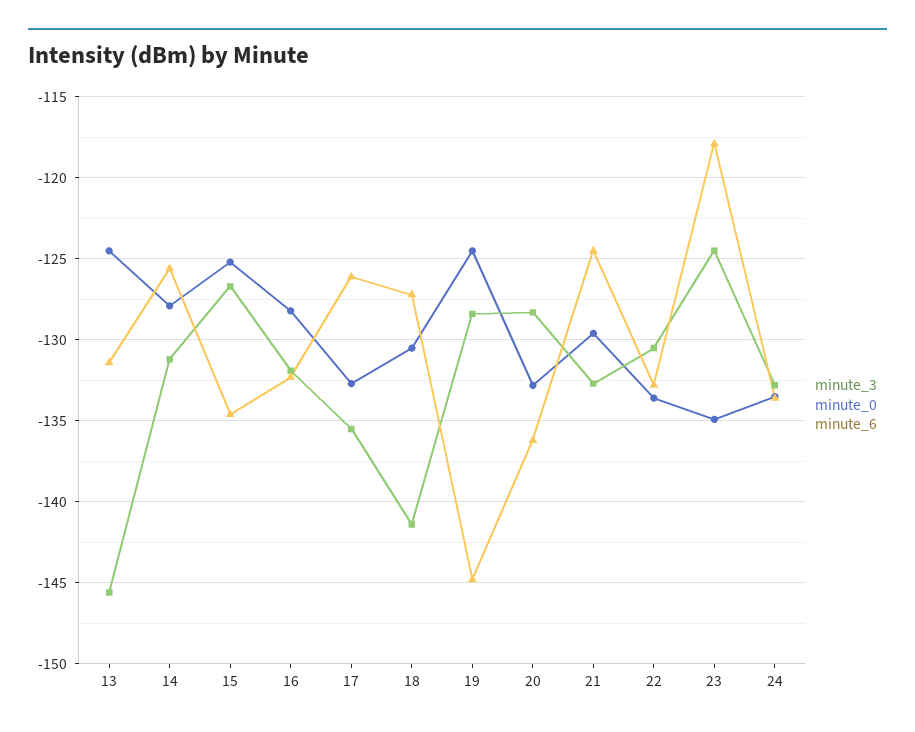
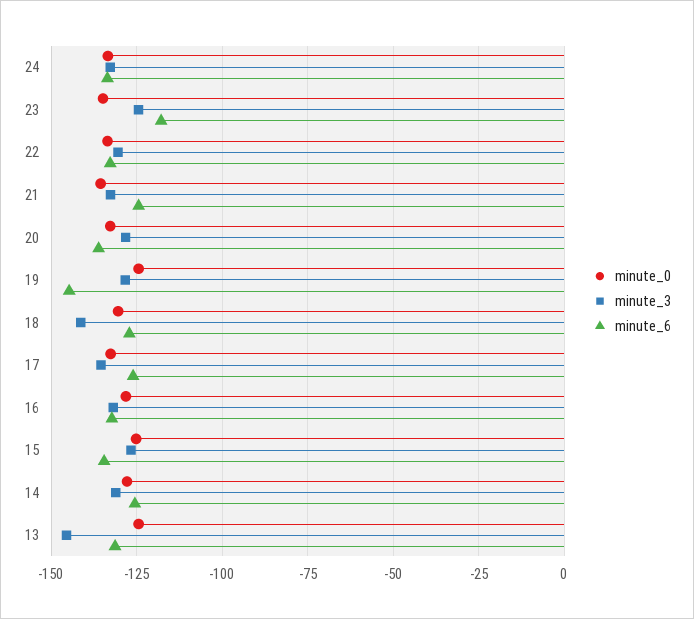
minute_0, 21: -129.5 -> -135

